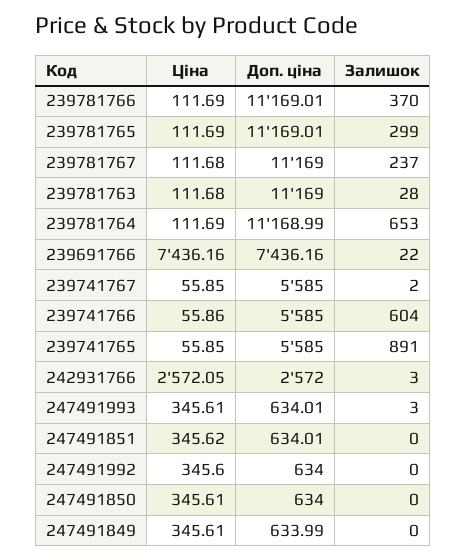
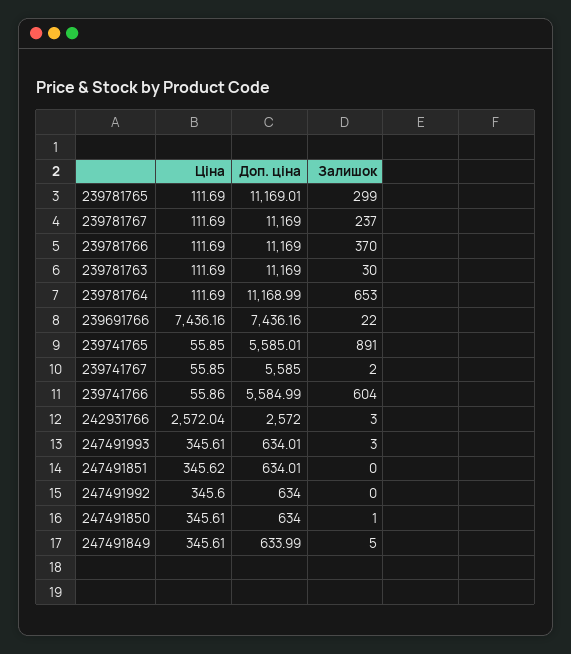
Доп. ціна, 239781766: 11169.01 -> 11169
Ціна, 239781767: 111.68 -> 111.69
Ціна, 239781763: 111.68 -> 111.69
Залишок, 239781763: 28 -> 30
Доп. ціна, 239741766: 5585 -> 5584.99
Доп. ціна, 239741765: 5585 -> 5585.01
Ціна, 242931766: 2572.05 -> 2572.04
Залишок, 247491850: 0 -> 1
Залишок, 247491849: 0 -> 5

